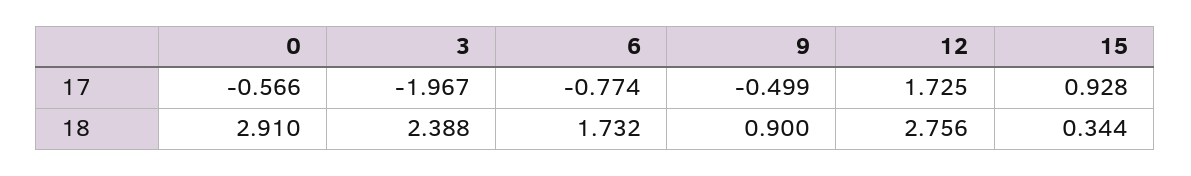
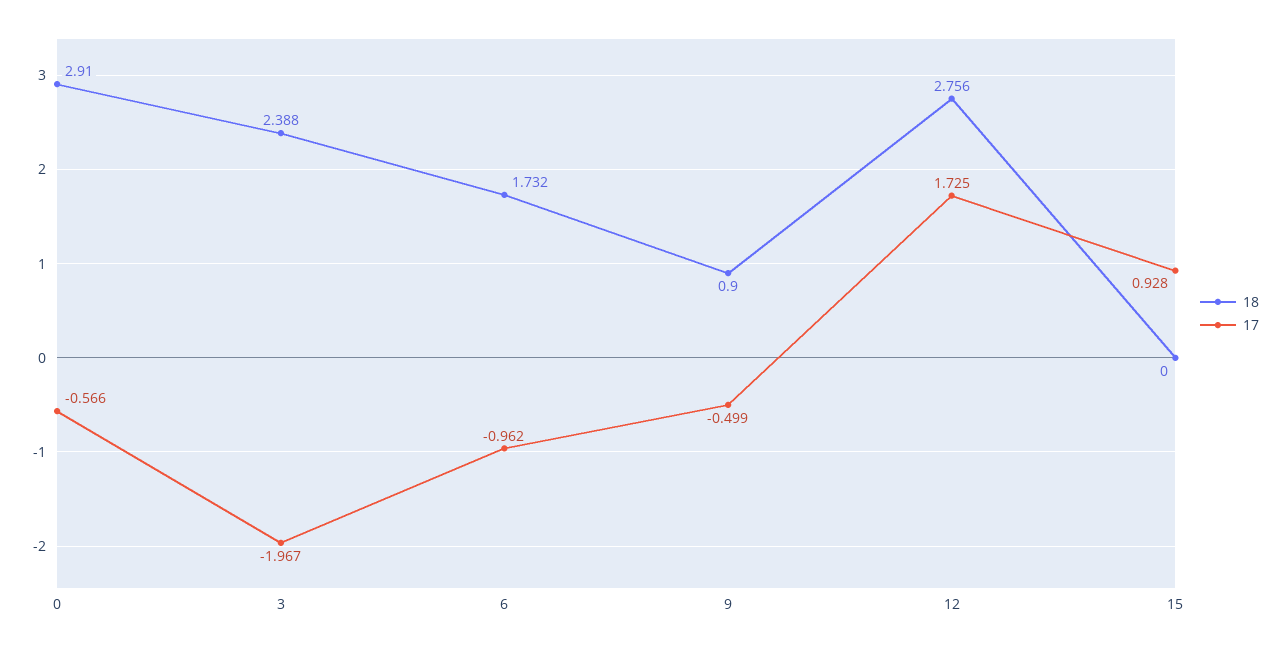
17, 6: -0.774 -> -0.962
18, 15: 0.344 -> 0

